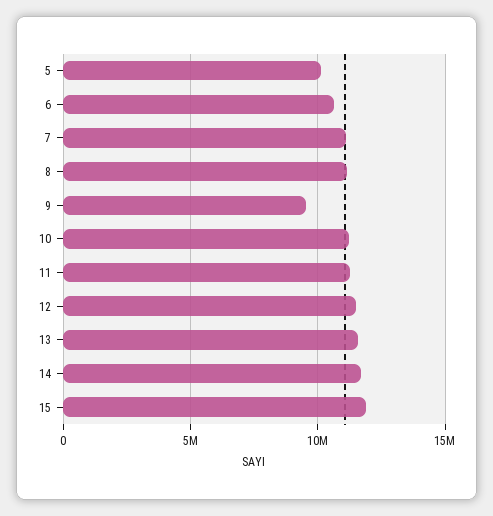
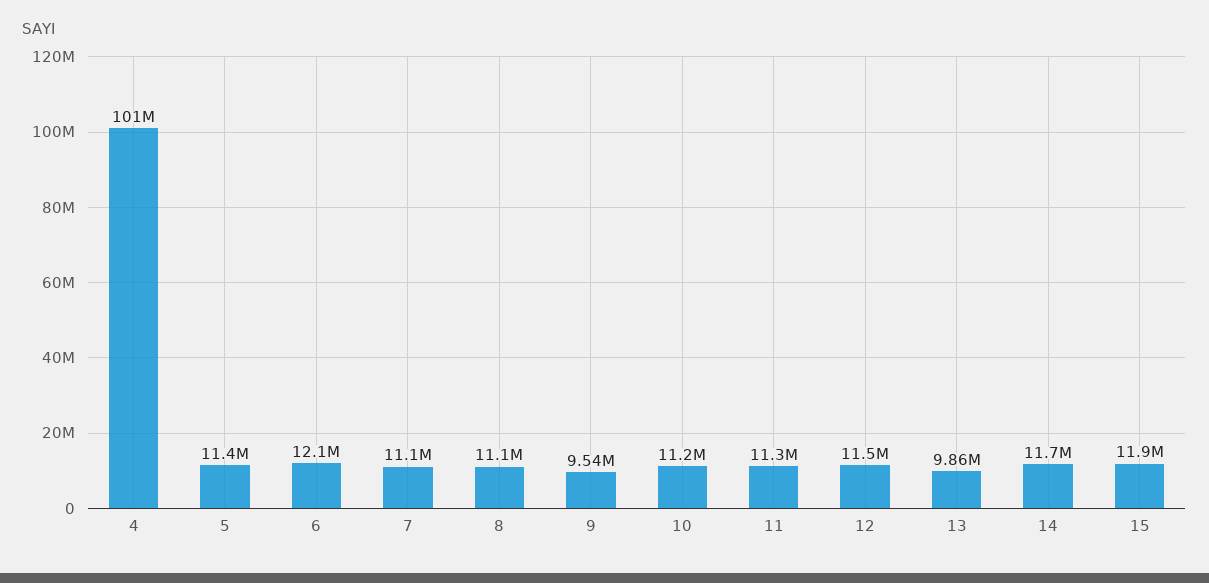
5: 10000000 -> 11400000
6: 10500000 -> 12100000
13: 11500000 -> 9860000
4: none -> 101000000

